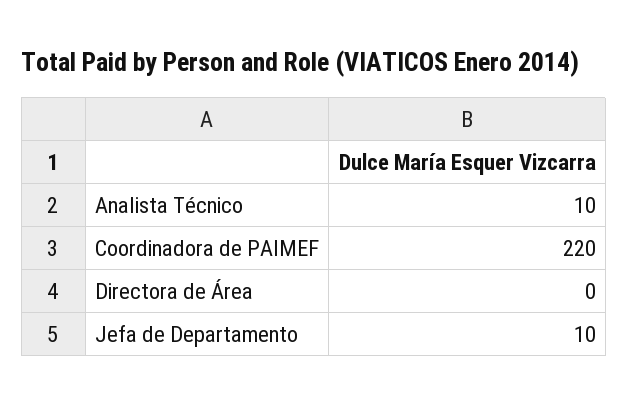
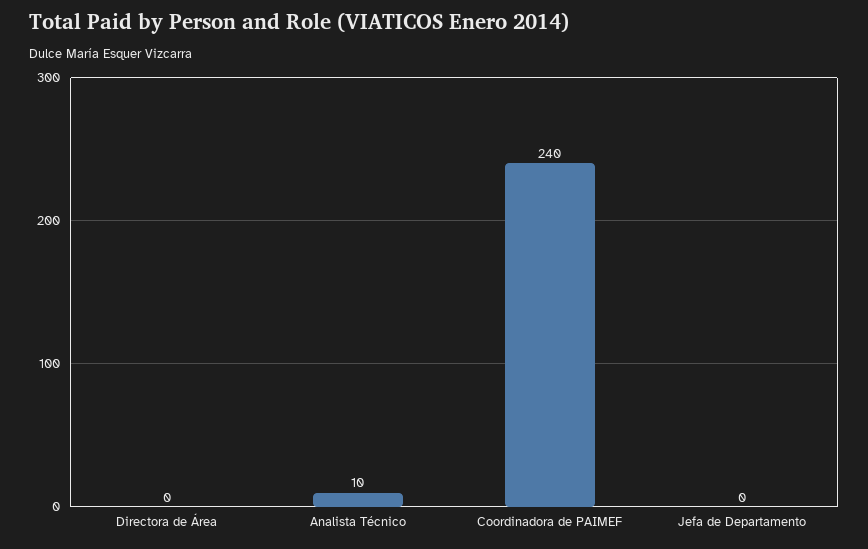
Coordinadora de PAIMEF: 220 -> 240
Jefa de Departamento: 10 -> 0

